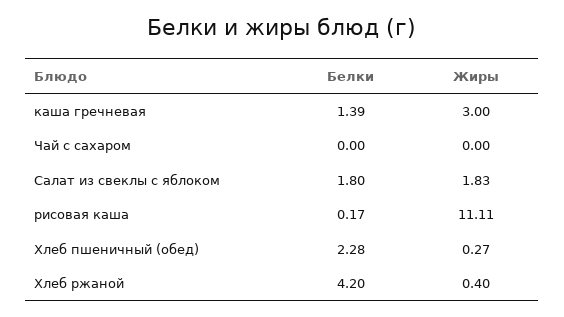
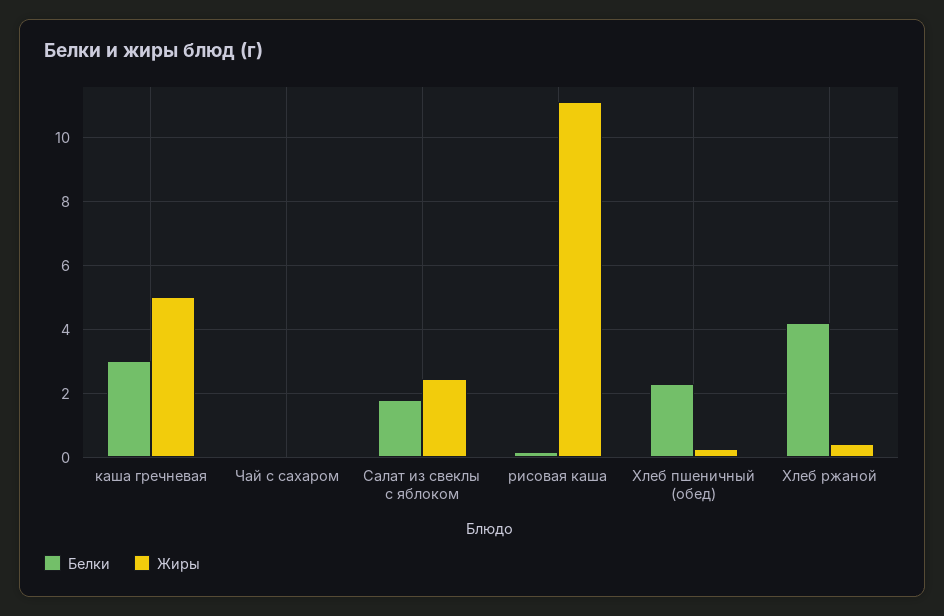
Белки, каша гречневая: 1.39 -> 3
Жиры, каша гречневая: 3 -> 5
Жиры, Салат из свеклы с яблоком: 1.83 -> 2.4

